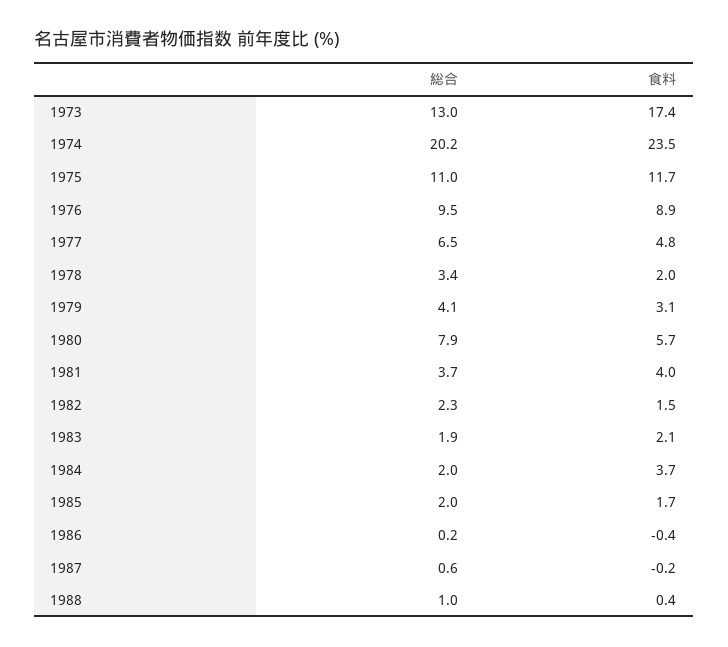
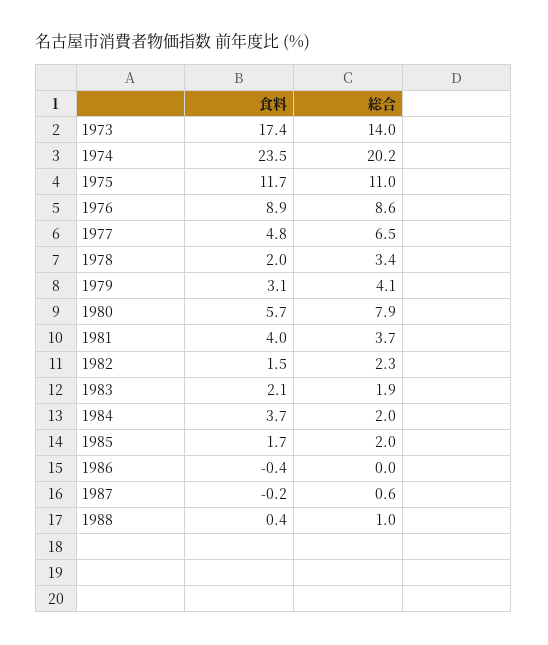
総合, 1973: 13 -> 14
総合, 1976: 9.5 -> 8.6
総合, 1986: 0.2 -> 0

